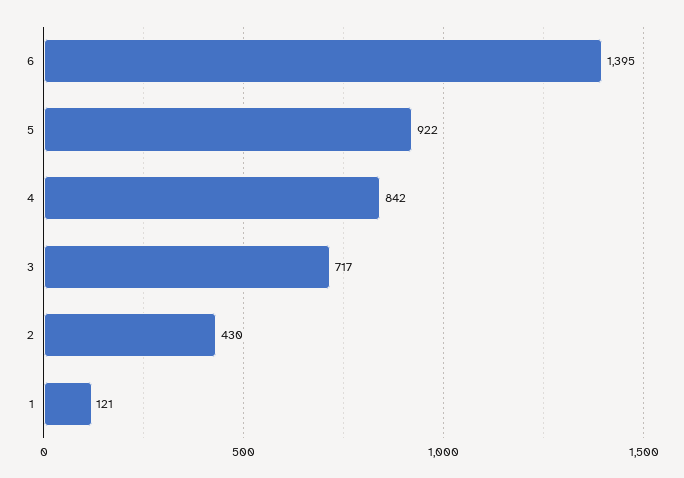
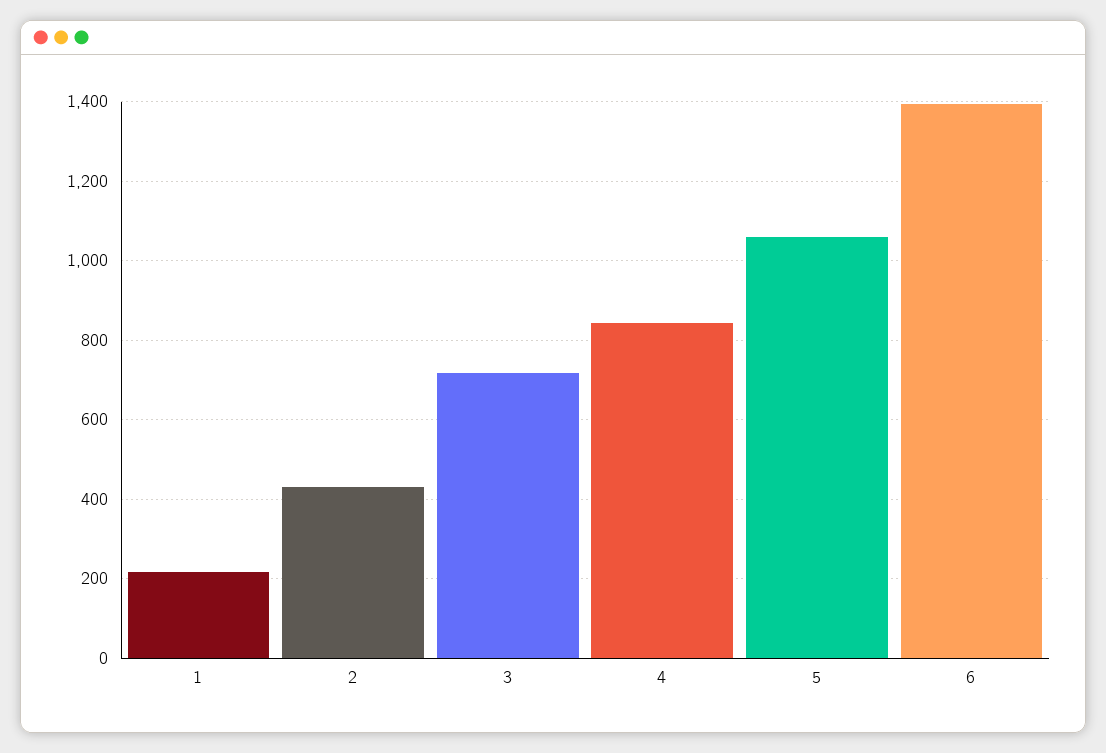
5: 922 -> 1060
1: 121 -> 220

